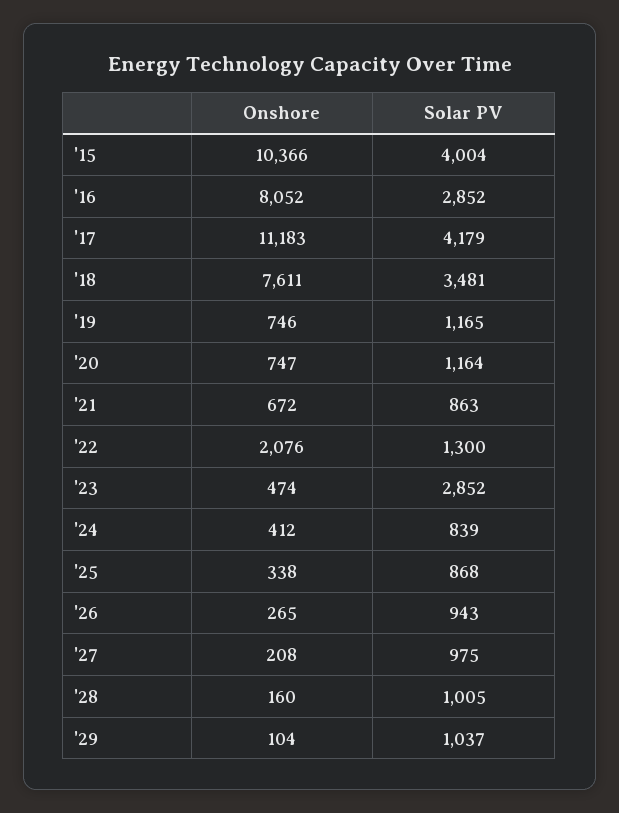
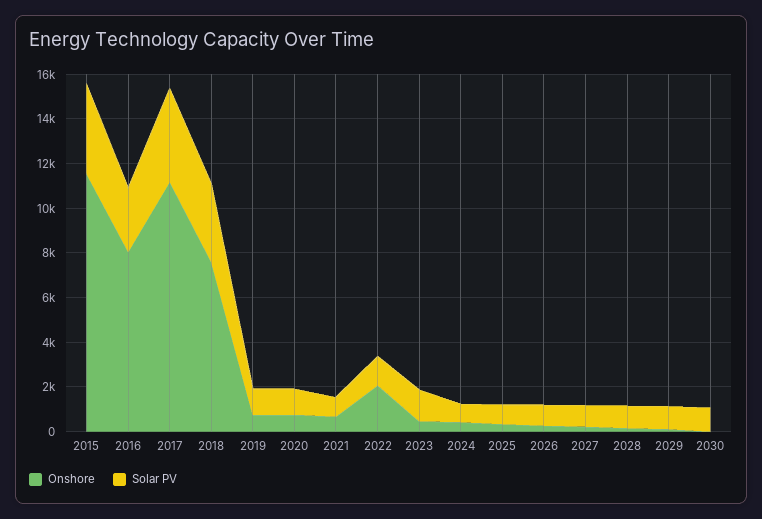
Onshore, '15: 10366 -> 11500
Solar PV, '23: 2852 -> 1500
Onshore, 2030: none -> 0
Solar PV, 2030: none -> 1000

